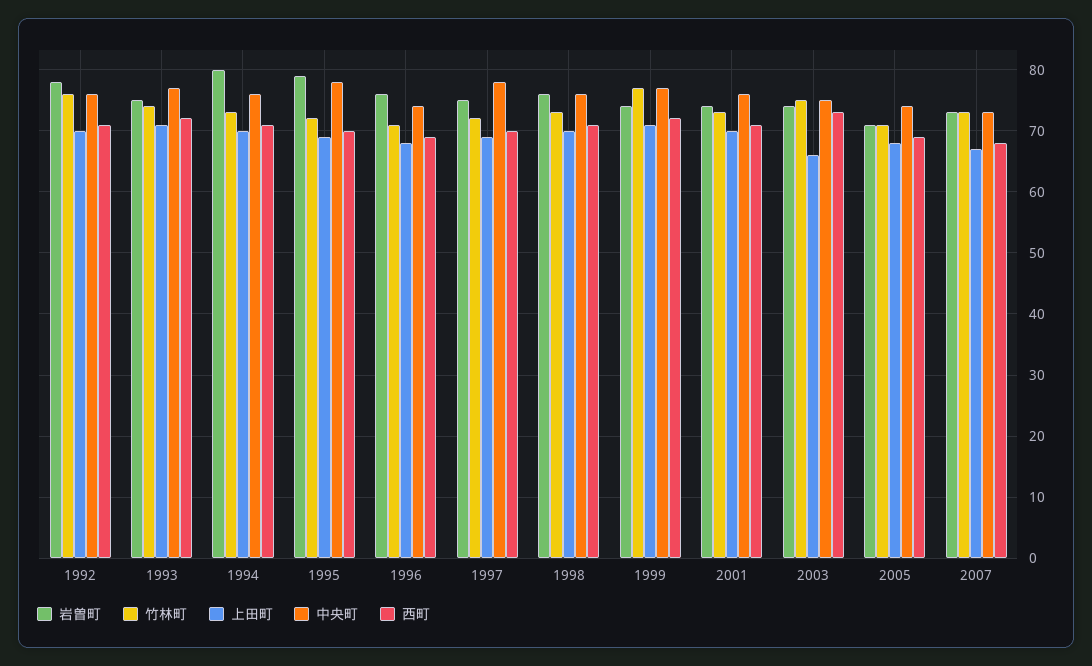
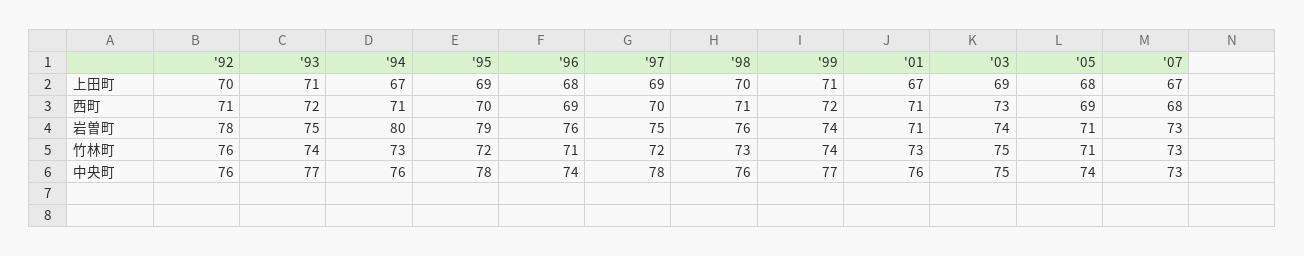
上田町, 1994: 70 -> 67
竹林町, 1999: 77 -> 74
岩曽町, 2001: 74 -> 71
上田町, 2001: 70 -> 67
上田町, 2003: 66 -> 69

